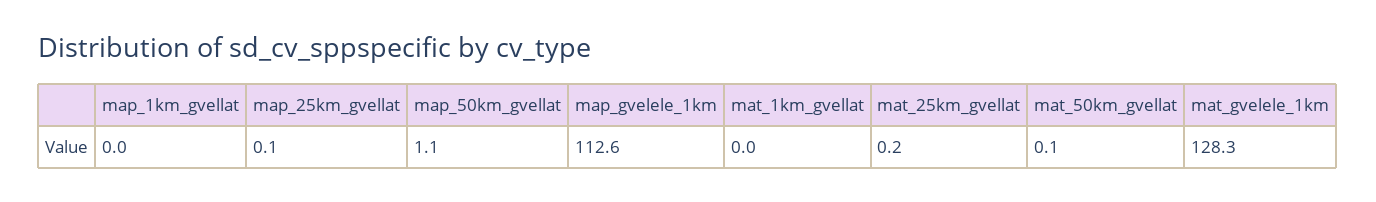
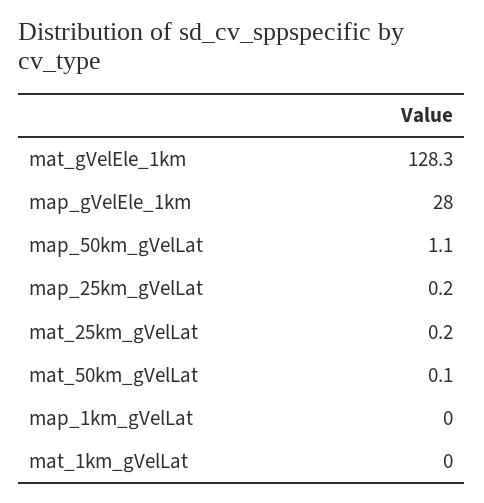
map_25km_gvellat: 0.1 -> 0.2
map_gvelele_1km: 112.6 -> 28

